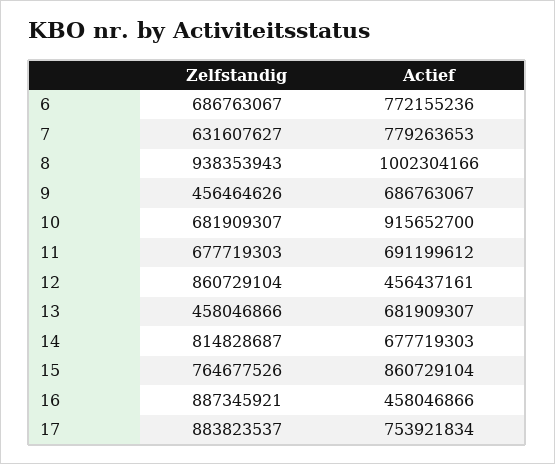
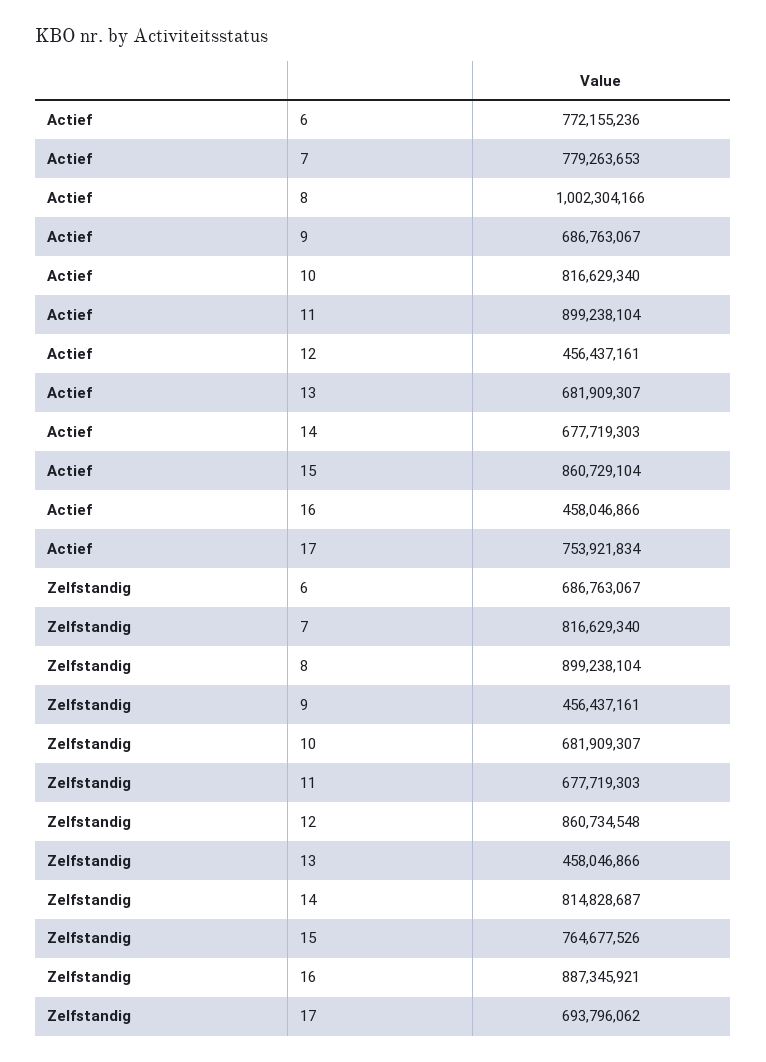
Zelfstandig, 7: 631607627 -> 816629340
Zelfstandig, 8: 938353943 -> 899238104
Zelfstandig, 9: 456464626 -> 456437161
Actief, 10: 915652700 -> 816629340
Actief, 11: 691199612 -> 899238104
Zelfstandig, 12: 860729104 -> 860734548
Zelfstandig, 17: 883823537 -> 693796062

